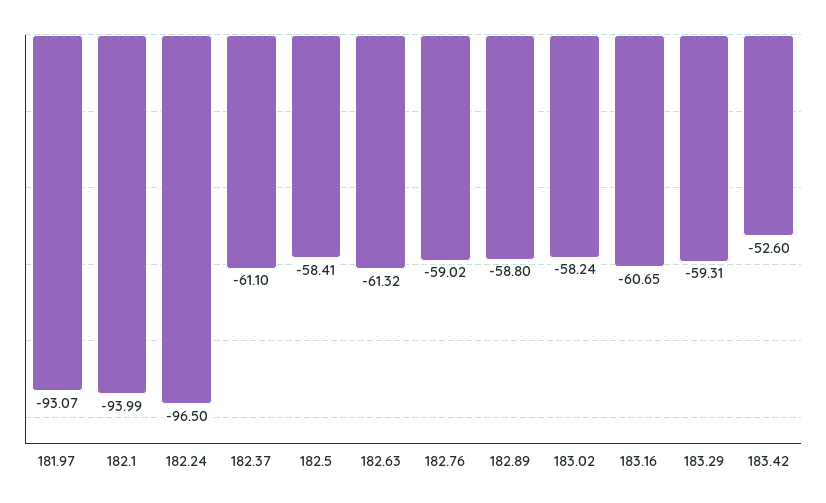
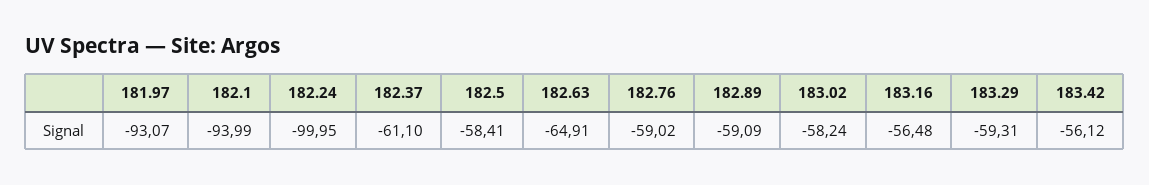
182.24: -96.5 -> -99.95
182.63: -61.32 -> -64.91
182.89: -58.8 -> -59.09
183.16: -60.65 -> -56.48
183.42: -52.6 -> -56.12

